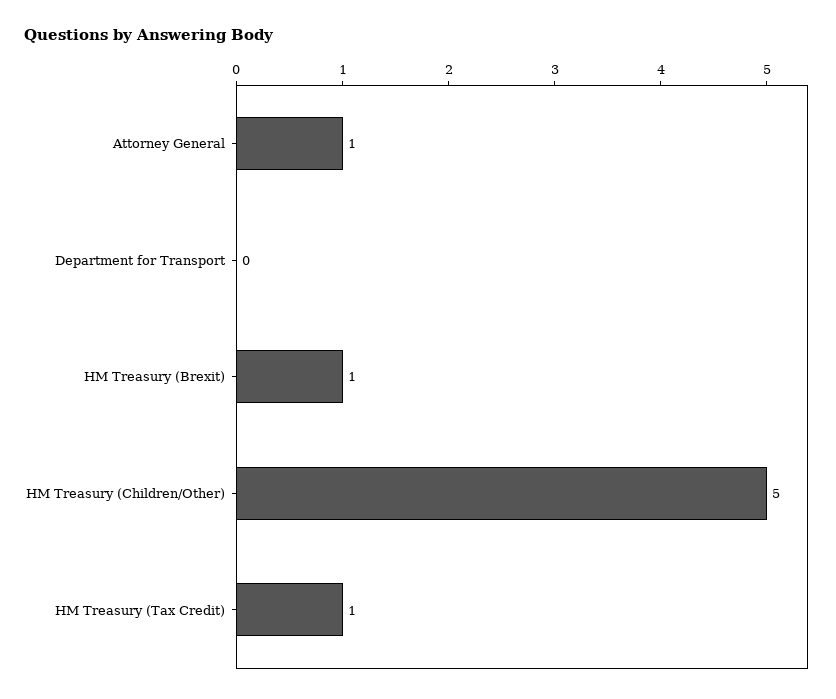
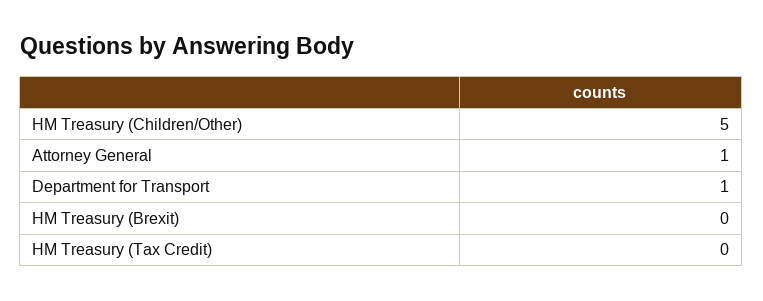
Department for Transport: 0 -> 1
HM Treasury (Brexit): 1 -> 0
HM Treasury (Tax Credit): 1 -> 0

